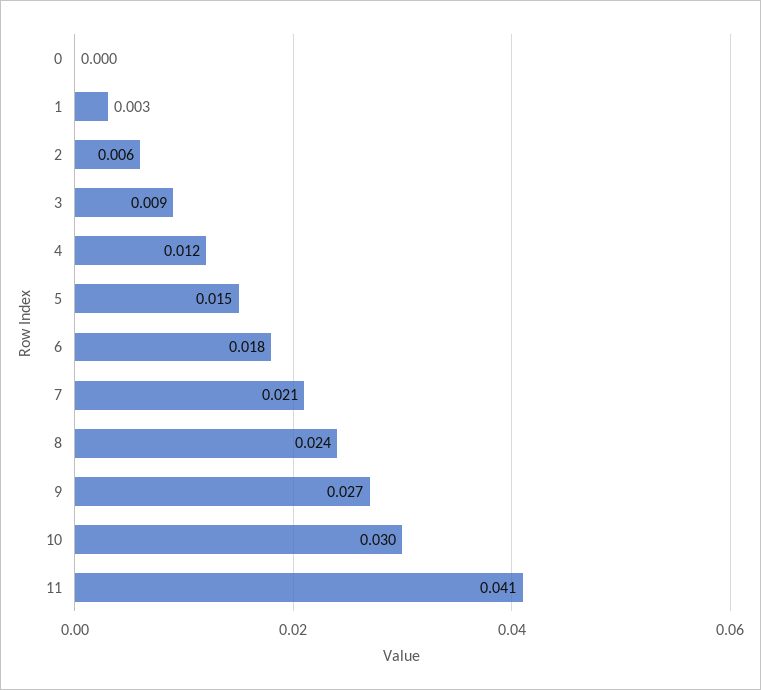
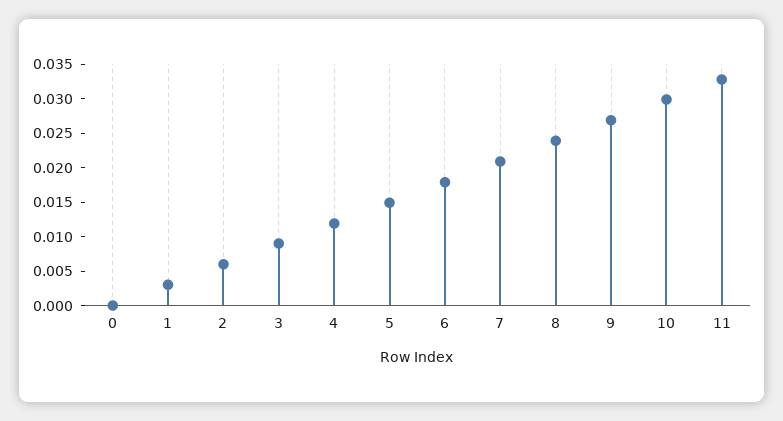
11: 0.041 -> 0.0325

